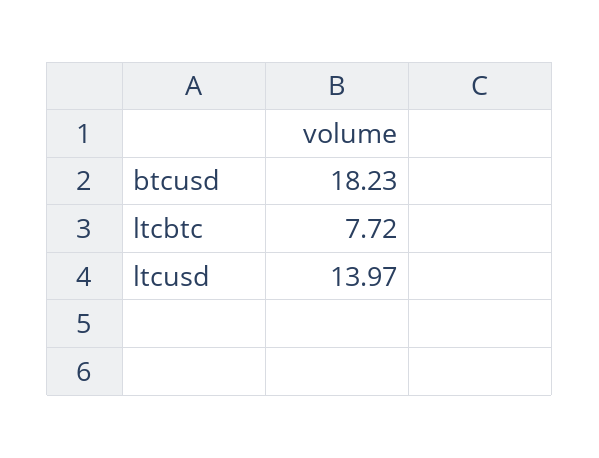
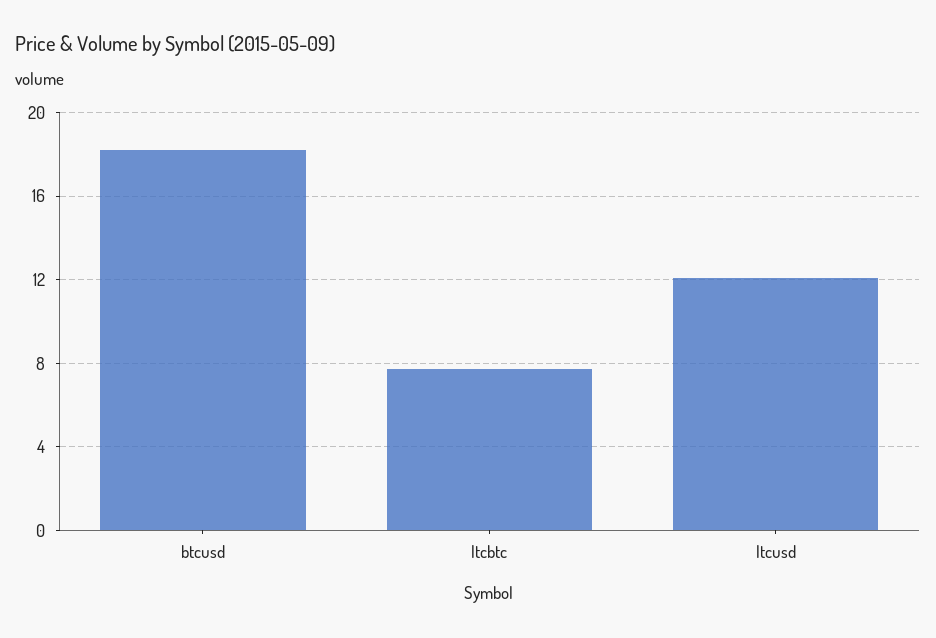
ltcusd: 13.97 -> 12

